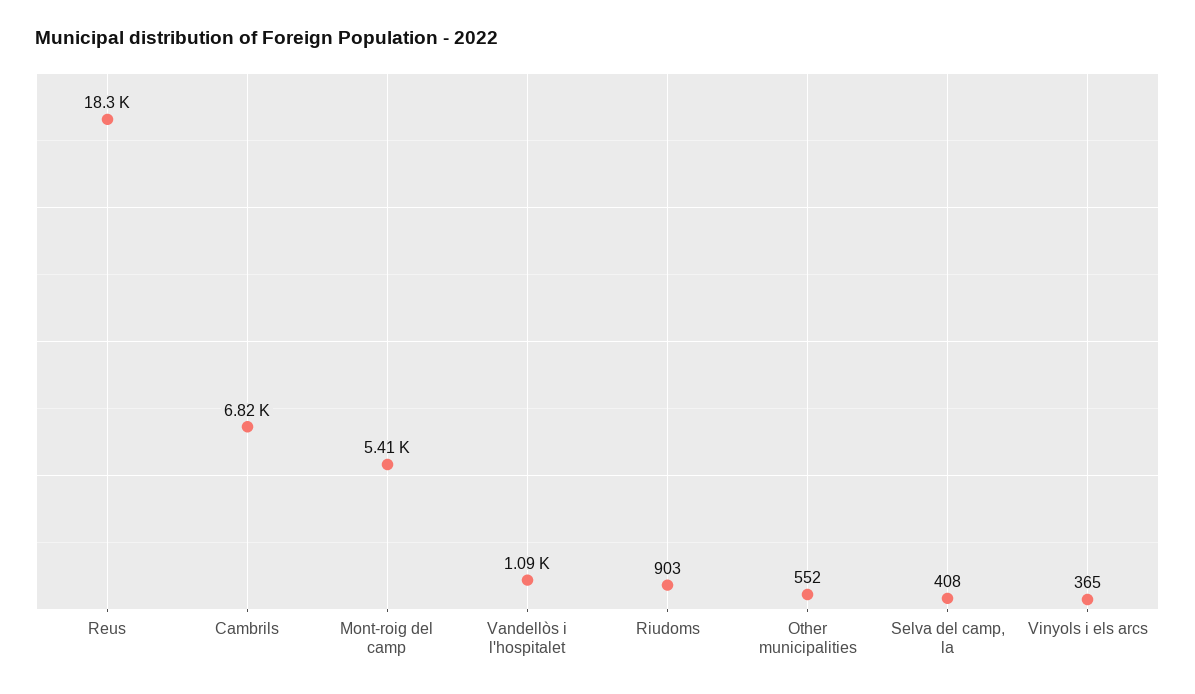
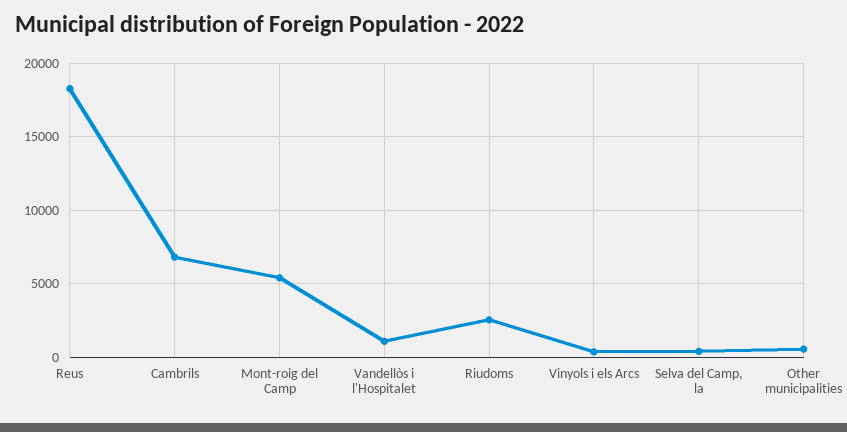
Riudoms: 903 -> 2500

